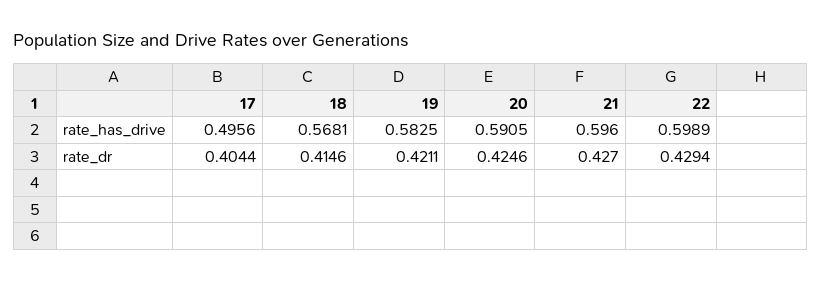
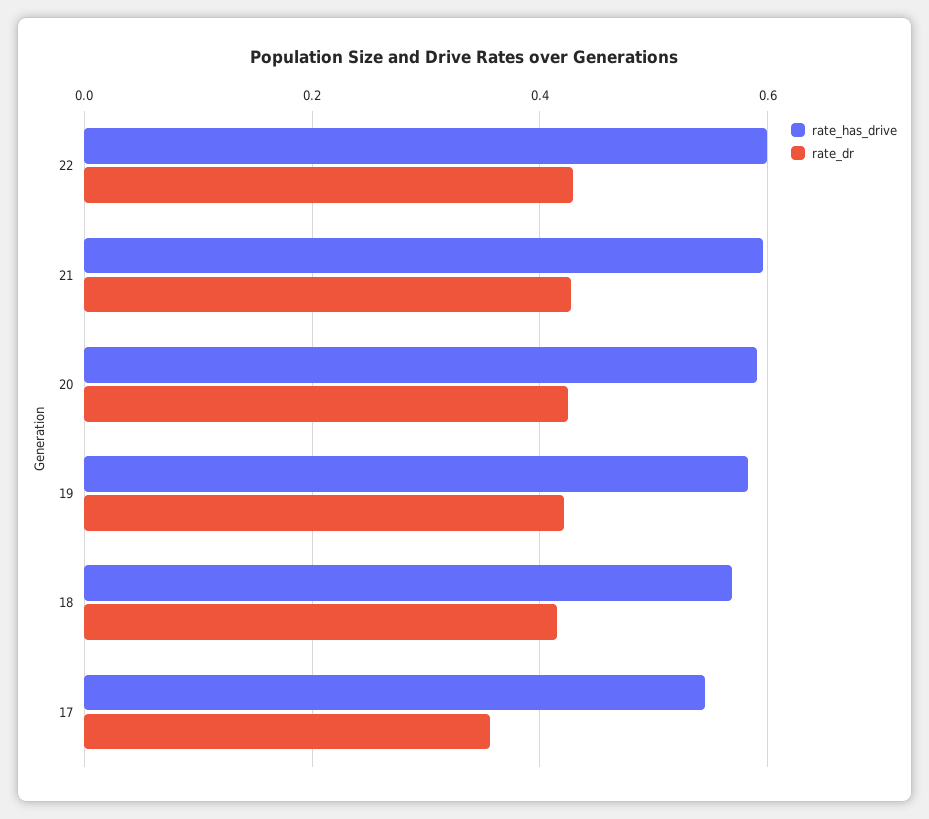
rate_has_drive, 17: 0.4956 -> 0.54
rate_dr, 17: 0.4044 -> 0.36

